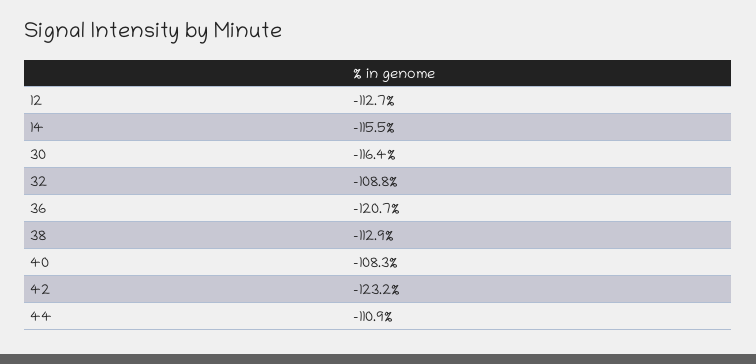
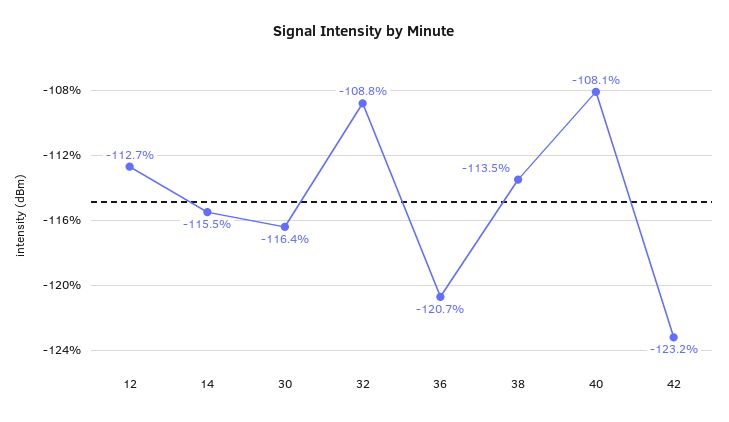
38: -112.9 -> -113.5
40: -108.3 -> -108.1
44: -110.9 -> none

